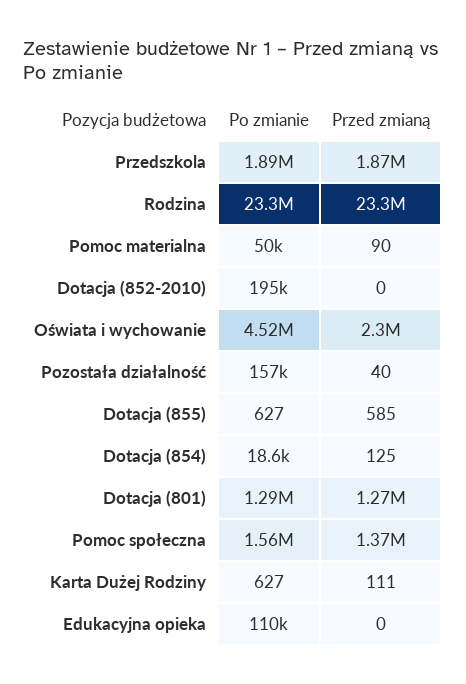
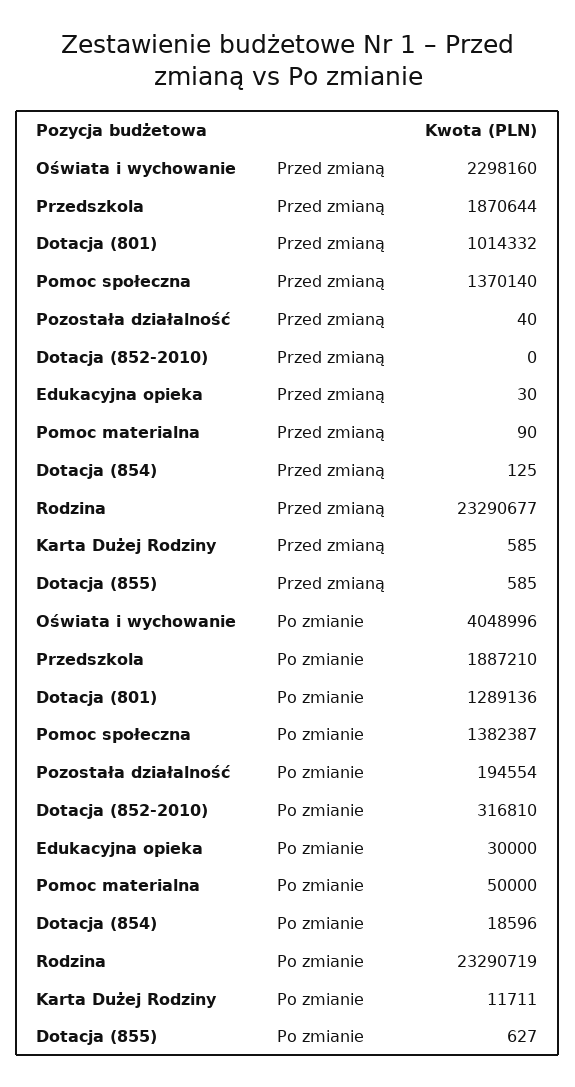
Po zmianie, Dotacja (852-2010): 195000 -> 316810
Po zmianie, Oświata i wychowanie: 4520000 -> 4048996
Po zmianie, Pozostała działalność: 157000 -> 194554
Przed zmianą, Dotacja (801): 1270000 -> 1014332
Po zmianie, Pomoc społeczna: 1560000 -> 1382387
Po zmianie, Karta Dużej Rodziny: 627 -> 11711
Przed zmianą, Karta Dużej Rodziny: 111 -> 585
Po zmianie, Edukacyjna opieka: 110000 -> 30000
Przed zmianą, Edukacyjna opieka: 0 -> 30

